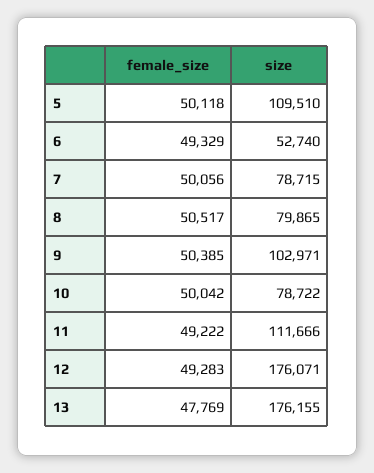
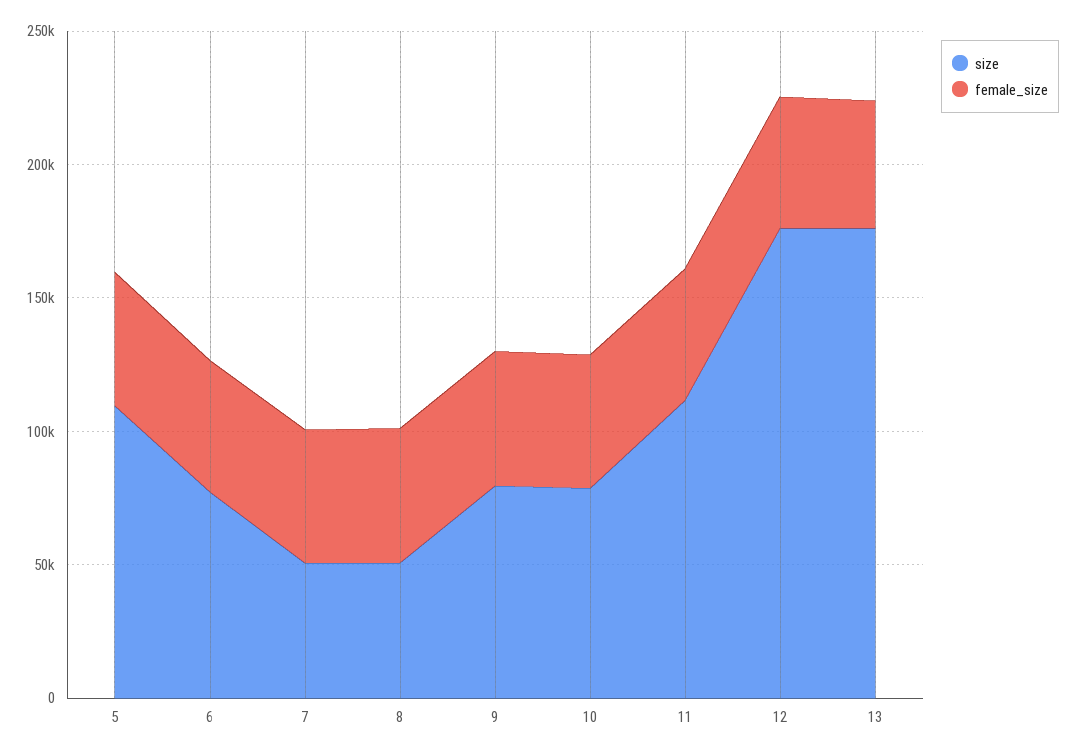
size, 6: 52740 -> 80000
size, 7: 78715 -> 50000
size, 8: 79865 -> 50000
size, 9: 102971 -> 80000

